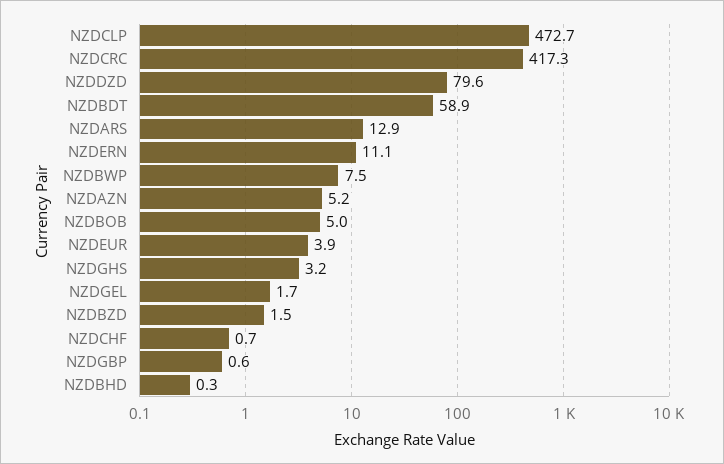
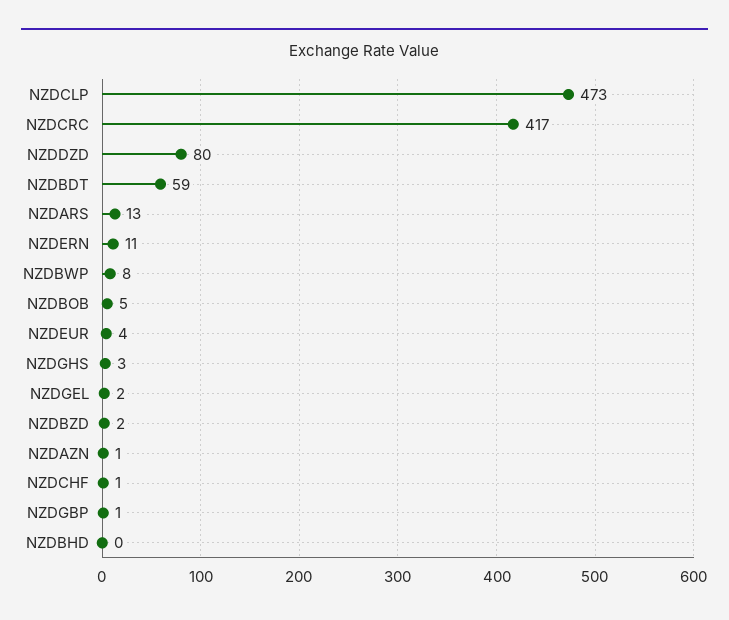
NZDAZN: 5.2 -> 1

